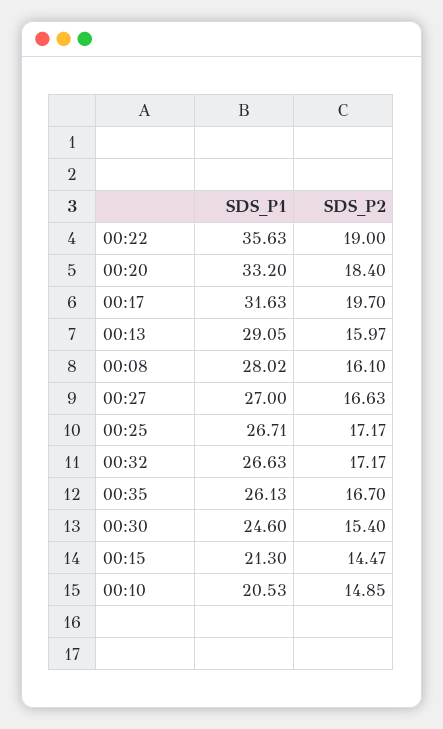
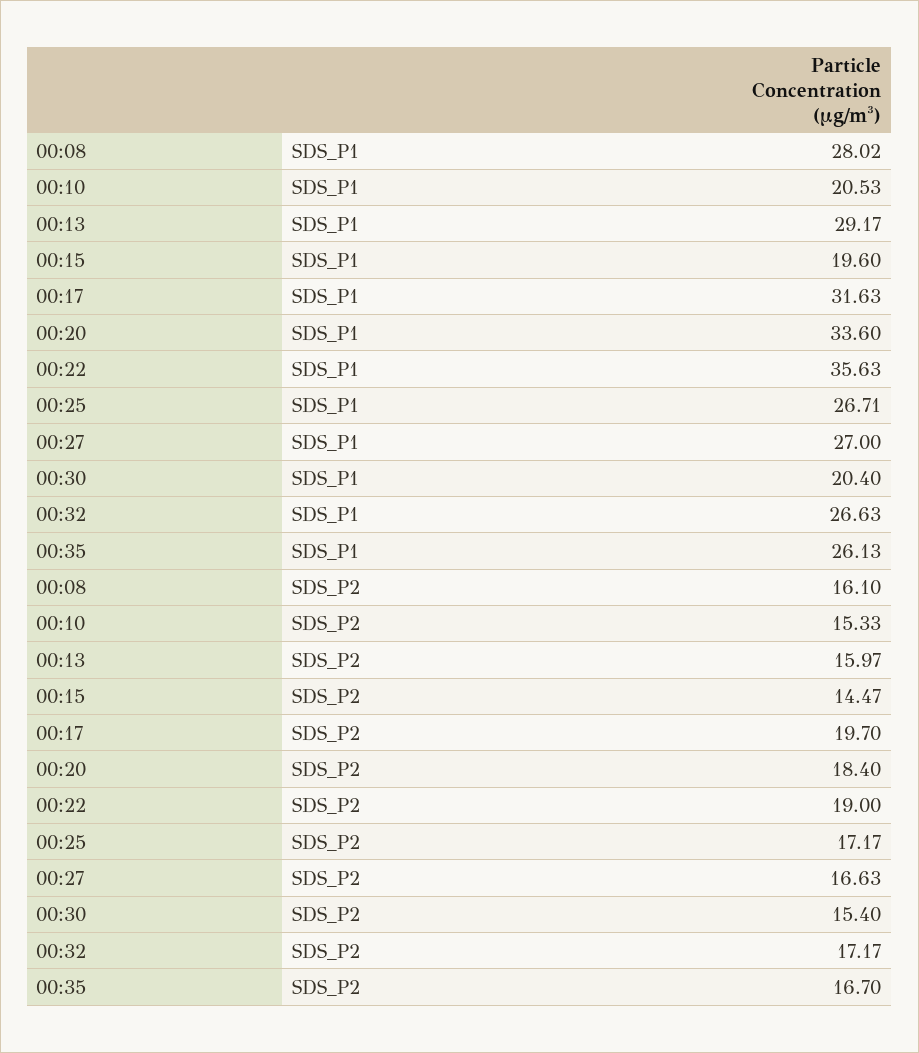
SDS_P1, 00:20: 33.2 -> 33.6
SDS_P1, 00:13: 29.05 -> 29.17
SDS_P1, 00:30: 24.6 -> 20.4
SDS_P1, 00:15: 21.3 -> 19.6
SDS_P2, 00:10: 14.85 -> 15.33

